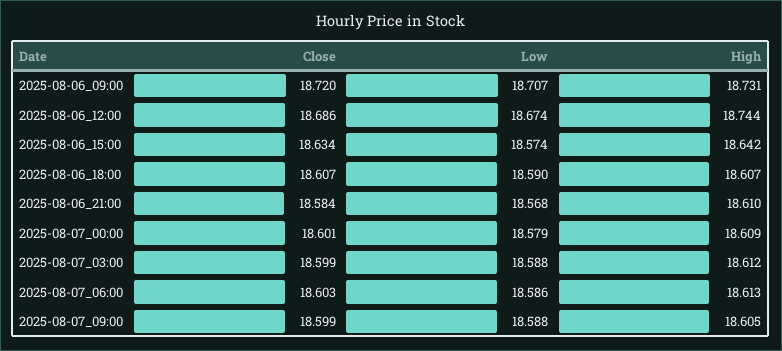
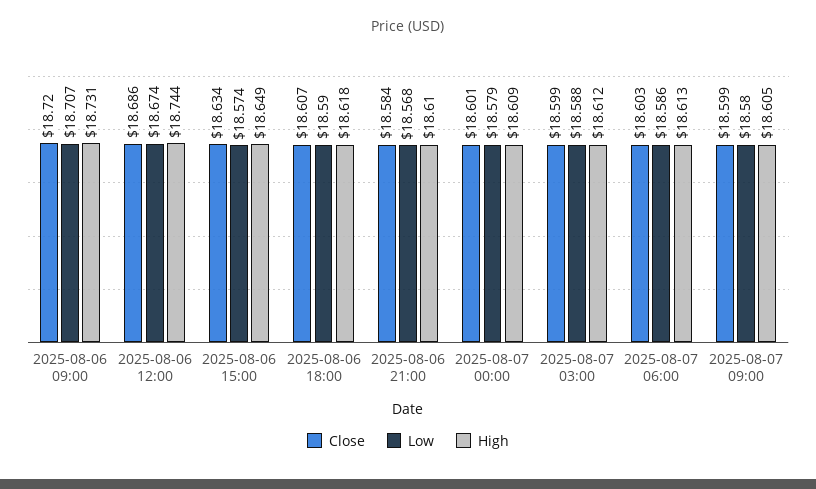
High, 2025-08-06_15:00: 18.642 -> 18.649
High, 2025-08-06_18:00: 18.607 -> 18.618
Low, 2025-08-07_09:00: 18.588 -> 18.58

